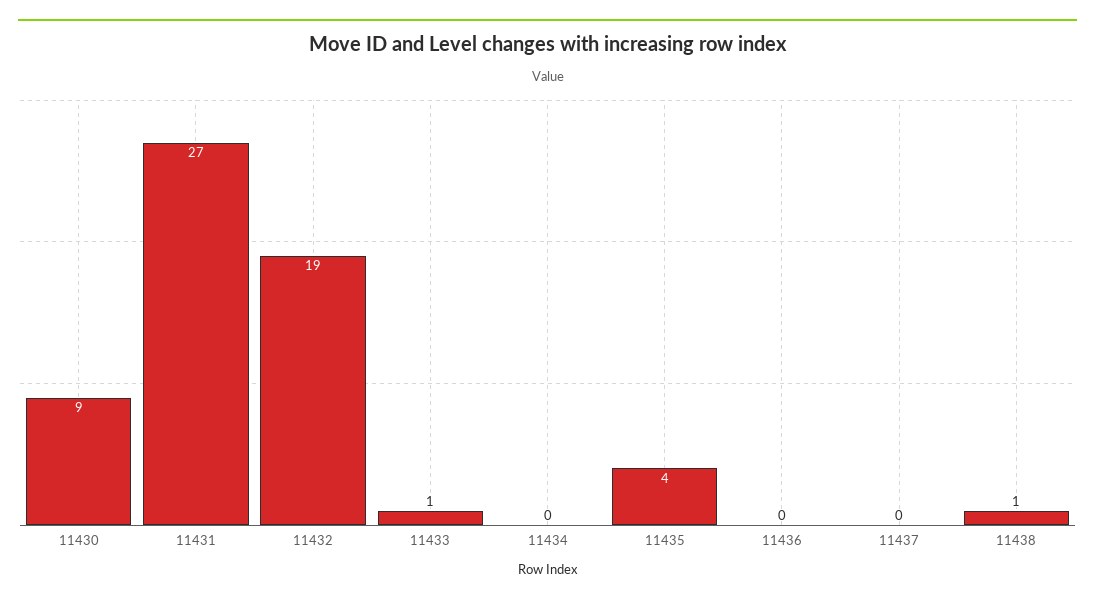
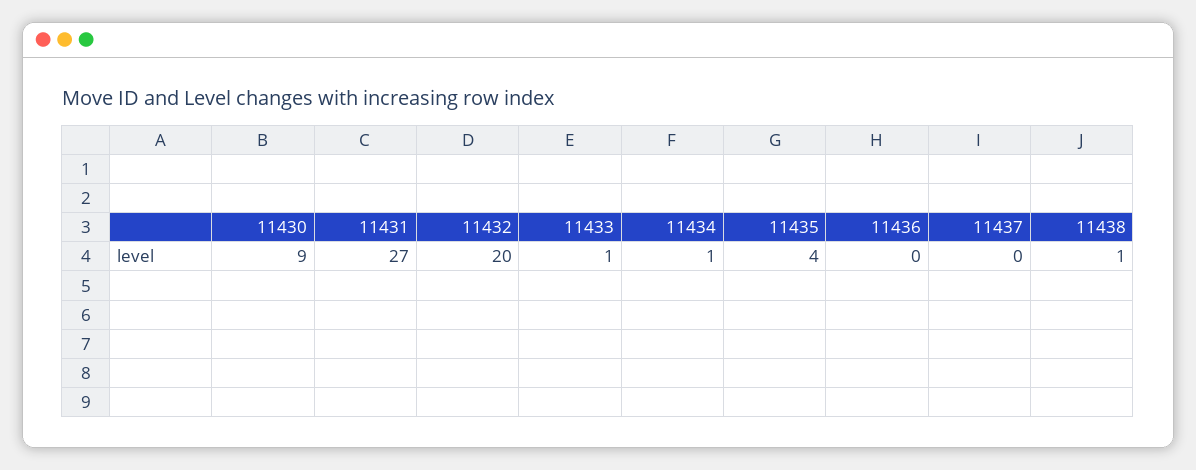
11432: 19 -> 20
11434: 0 -> 1

